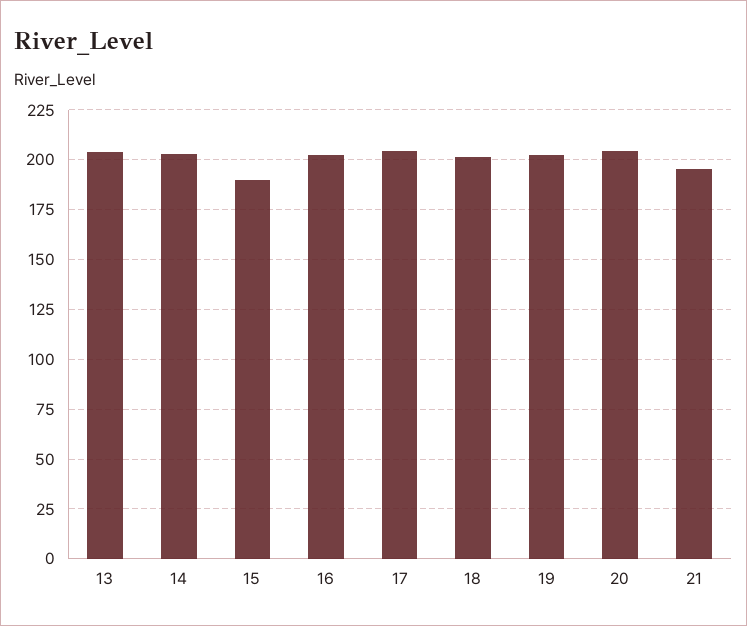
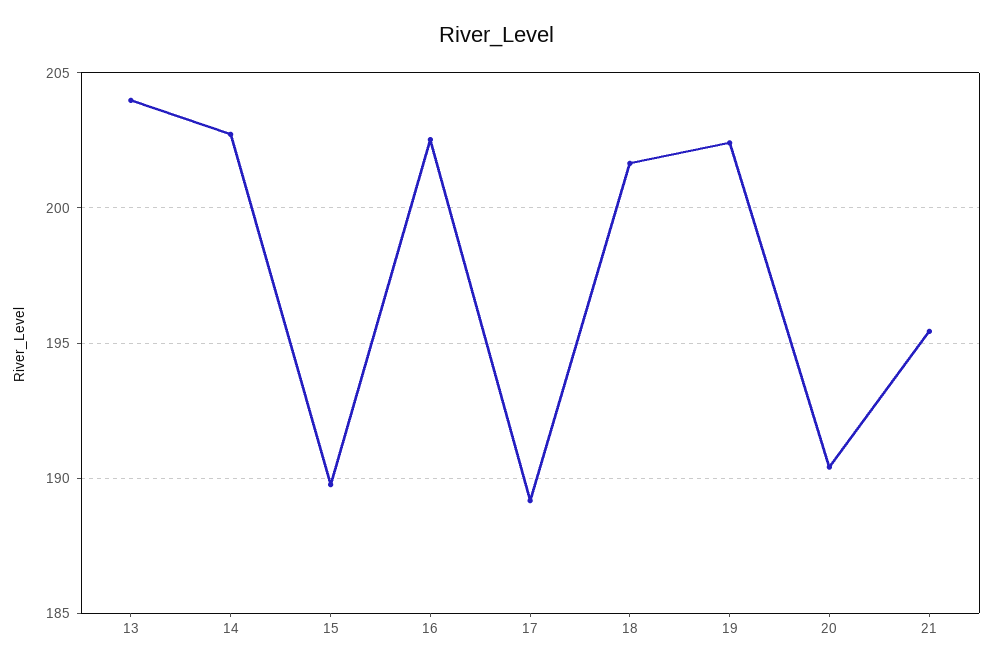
17: 205 -> 189
20: 205 -> 190.5

